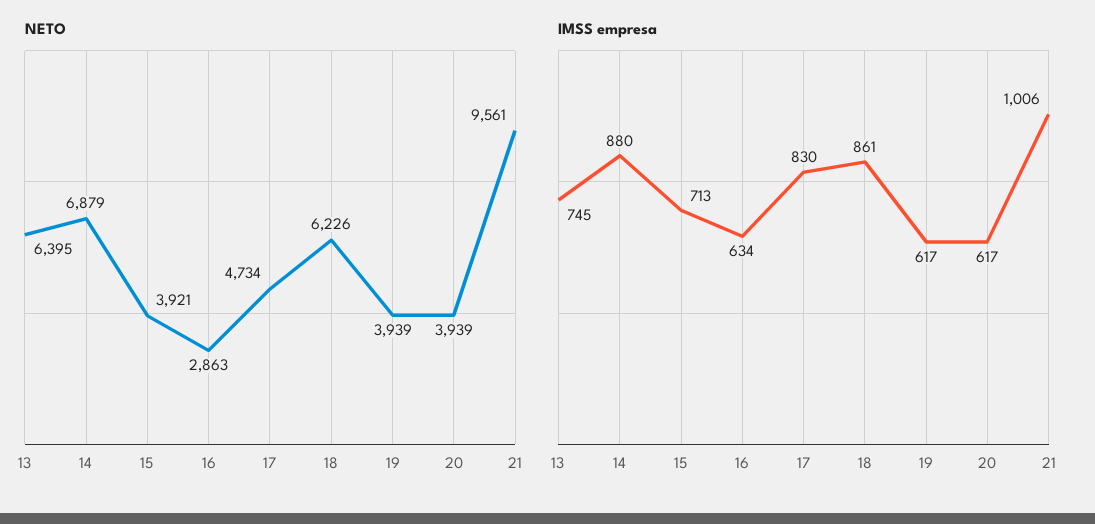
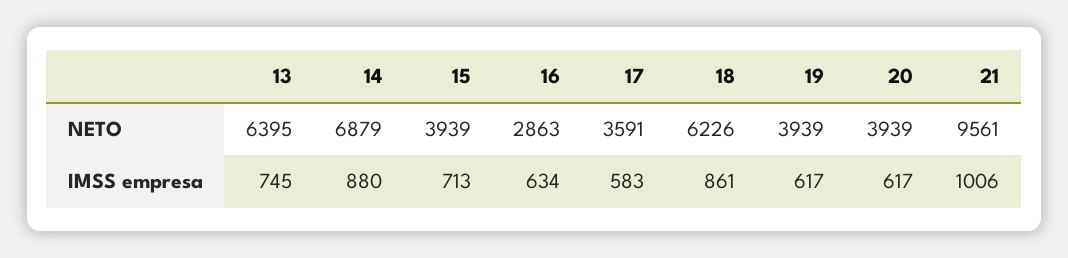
NETO, 15: 3921 -> 3939
NETO, 17: 4734 -> 3591
IMSS empresa, 17: 830 -> 583

